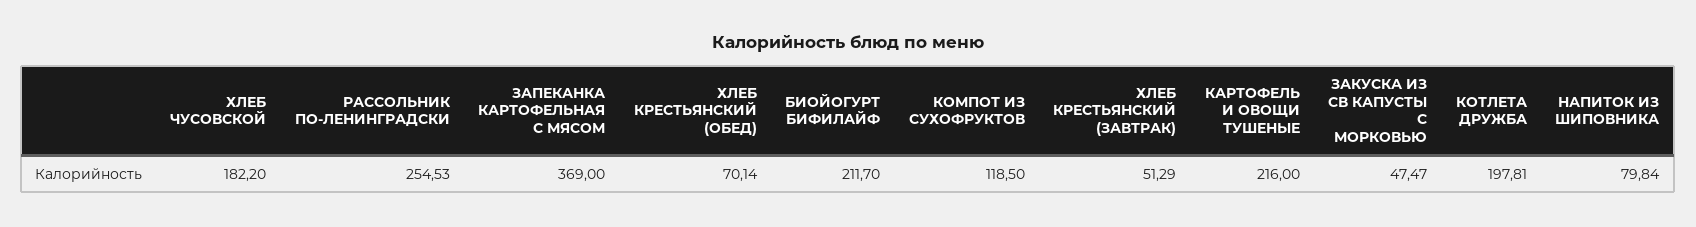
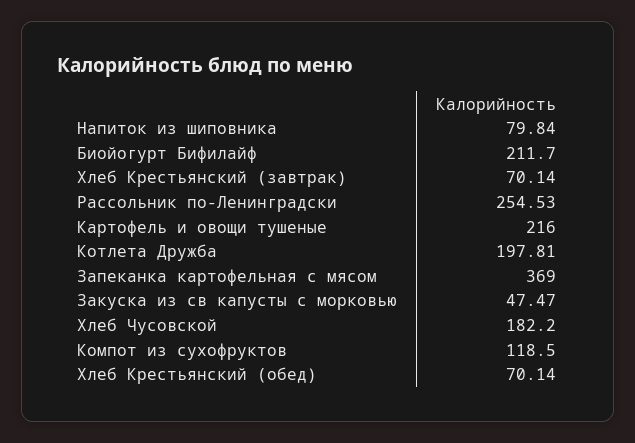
ХЛЕБ КРЕСТЬЯНСКИЙ (ЗАВТРАК): 51.29 -> 70.14

